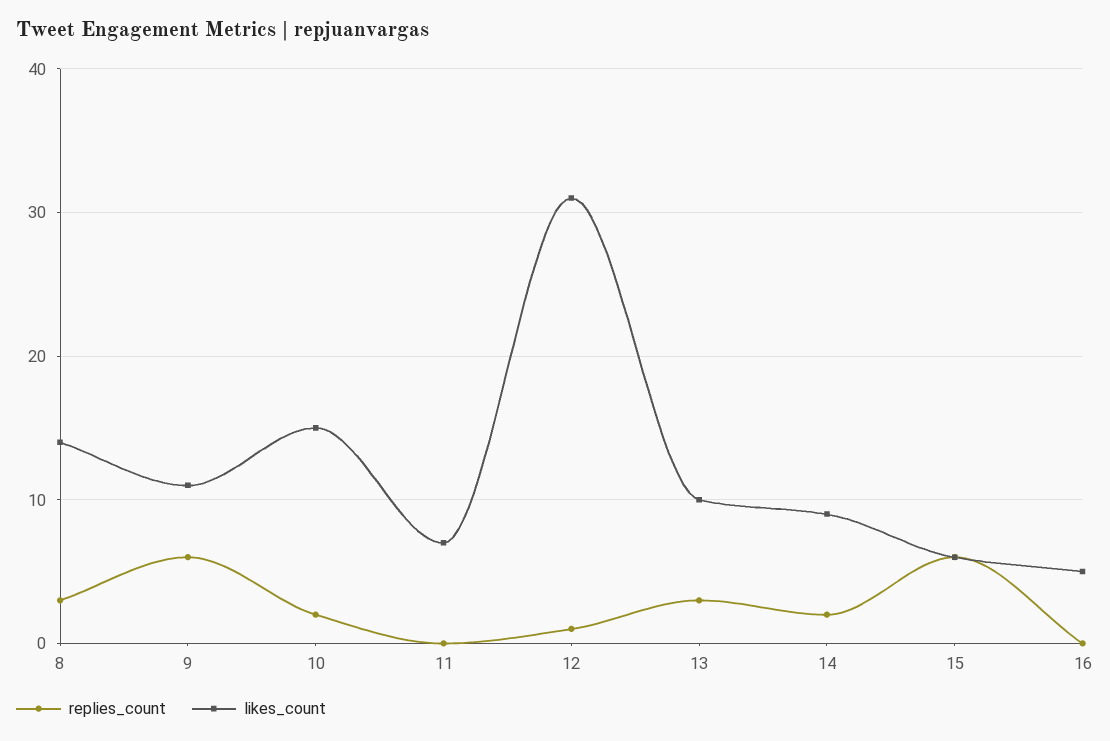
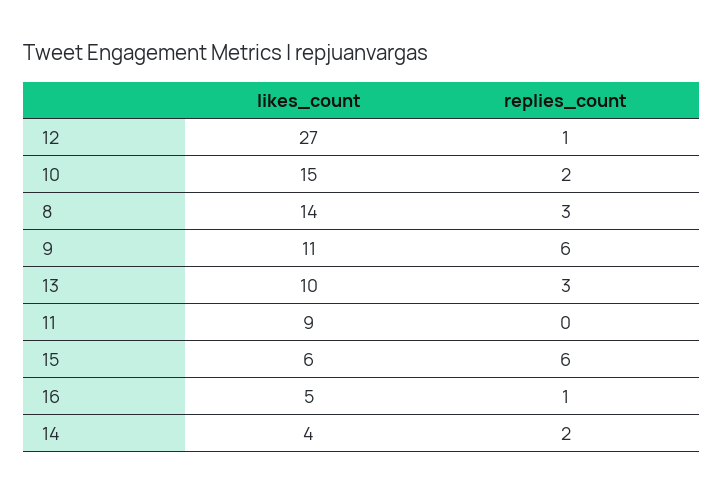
likes_count, 11: 7 -> 9
likes_count, 12: 31 -> 27
likes_count, 14: 9 -> 4
replies_count, 16: 0 -> 1

